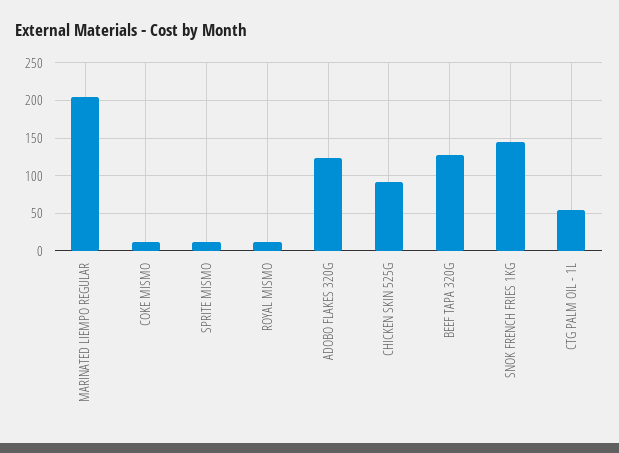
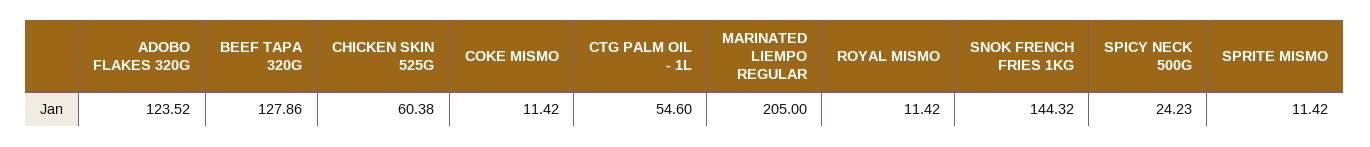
CHICKEN SKIN 525G: 90 -> 60.38
SPICY NECK 500G: none -> 24.23

